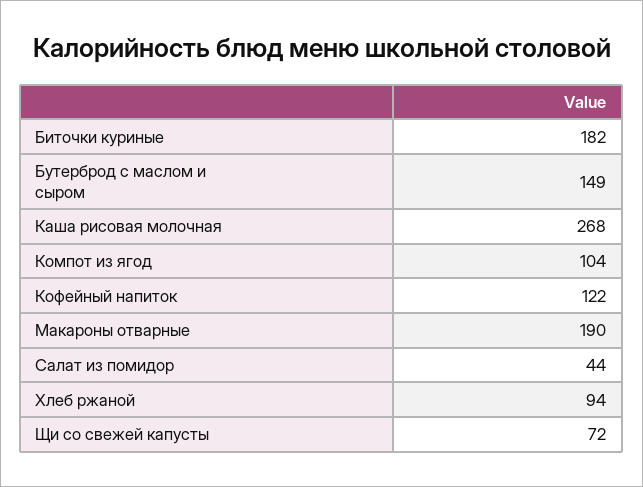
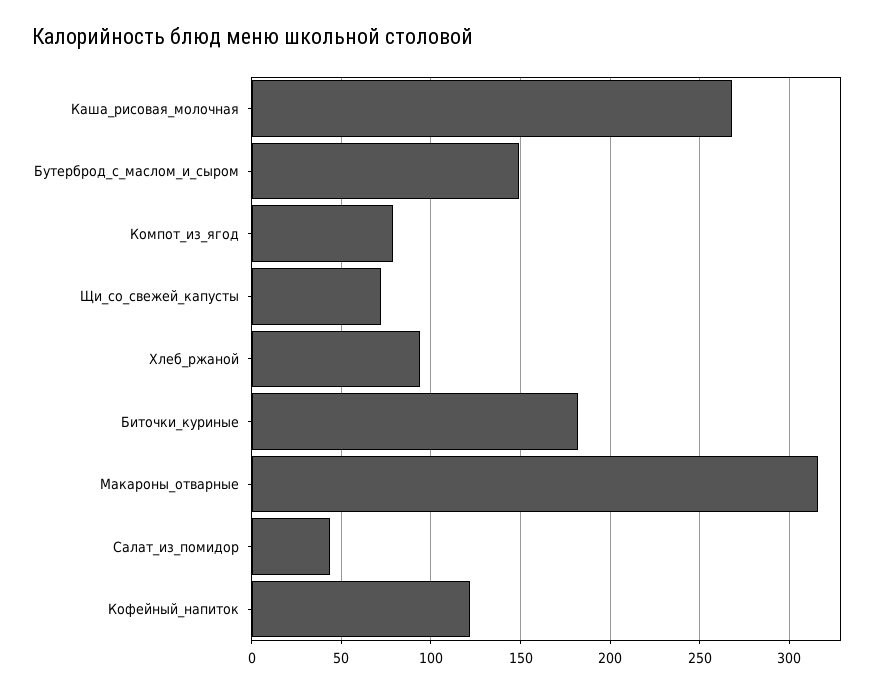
Компот из ягод: 104 -> 80
Макароны отварные: 190 -> 315

